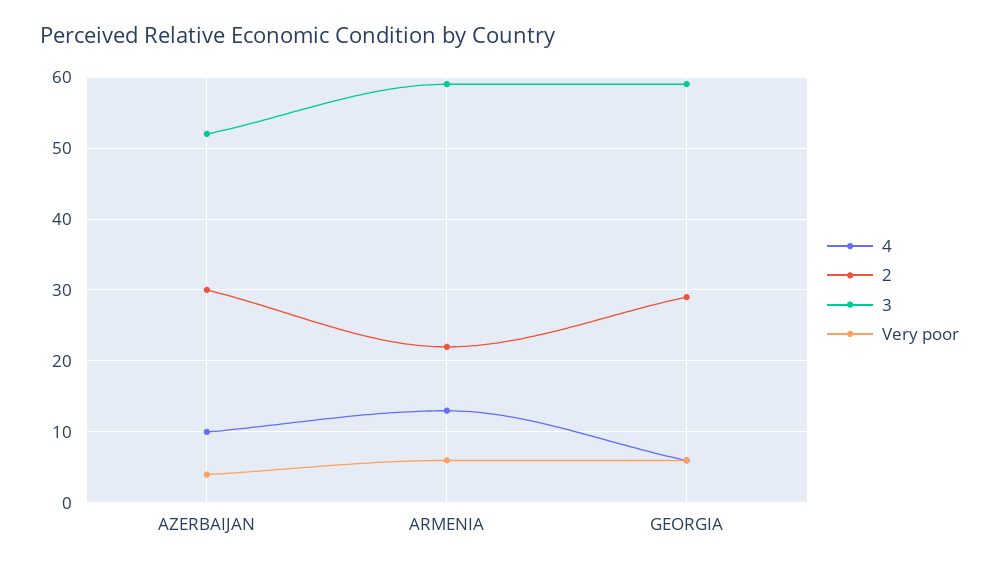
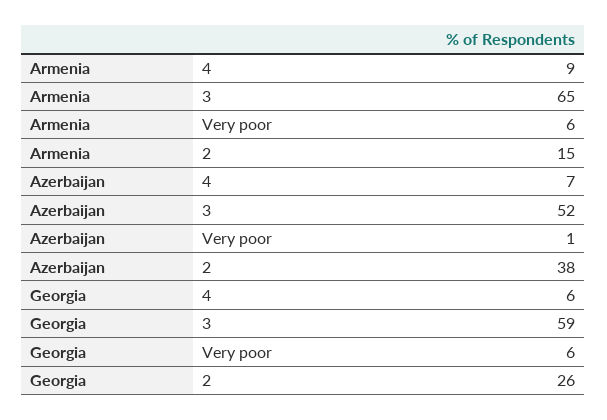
4, AZERBAIJAN: 10 -> 7
2, AZERBAIJAN: 30 -> 38
Very poor, AZERBAIJAN: 4 -> 1
4, ARMENIA: 13 -> 9
2, ARMENIA: 22 -> 15
3, ARMENIA: 59 -> 65
2, GEORGIA: 29 -> 26

